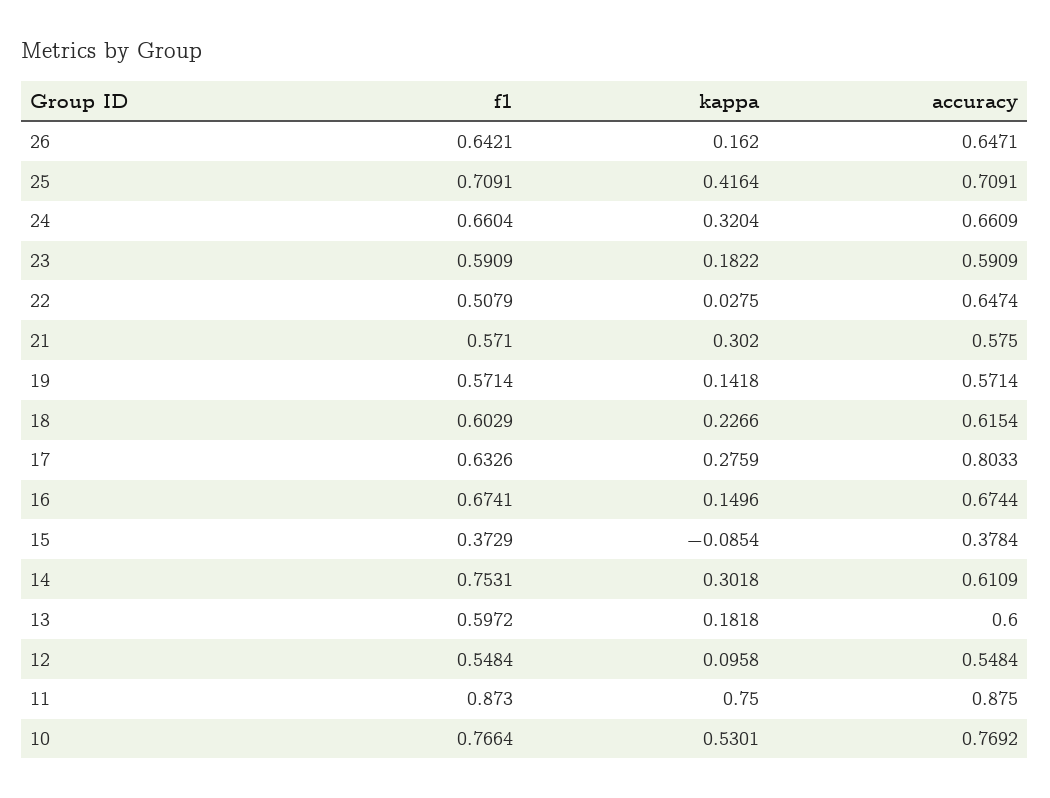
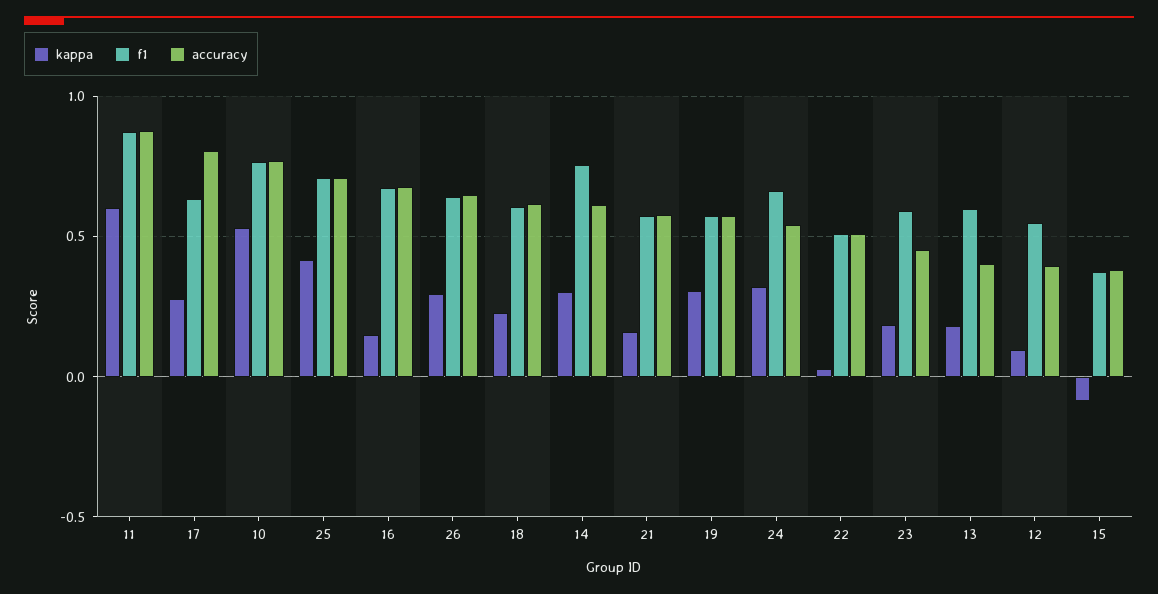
kappa, 26: 0.162 -> 0.3
accuracy, 24: 0.6609 -> 0.55
accuracy, 23: 0.5909 -> 0.45
accuracy, 22: 0.6474 -> 0.5
kappa, 21: 0.302 -> 0.15
kappa, 19: 0.1418 -> 0.3
accuracy, 13: 0.6 -> 0.4
accuracy, 12: 0.5484 -> 0.4
kappa, 11: 0.75 -> 0.6

